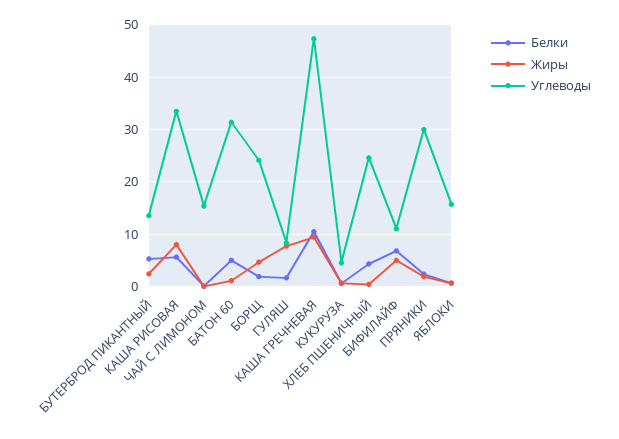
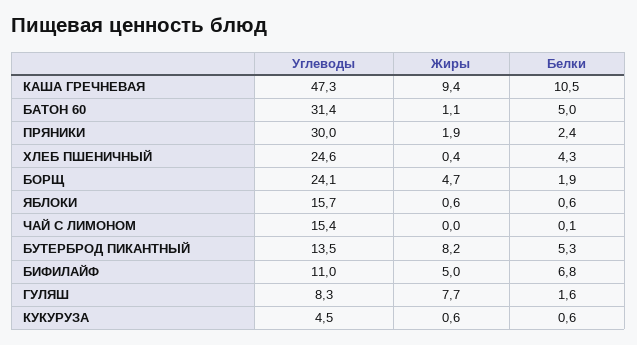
Жиры, БУТЕРБРОД ПИКАНТНЫЙ: 2 -> 8.2
Белки, КАША РИСОВАЯ: 6 -> none
Жиры, КАША РИСОВАЯ: 8 -> none
Углеводы, КАША РИСОВАЯ: 34 -> none

